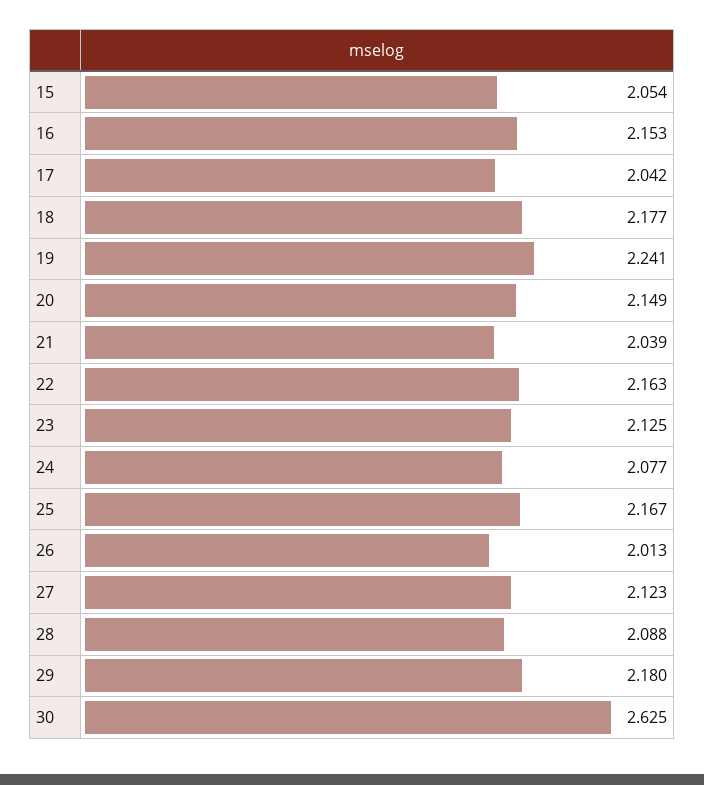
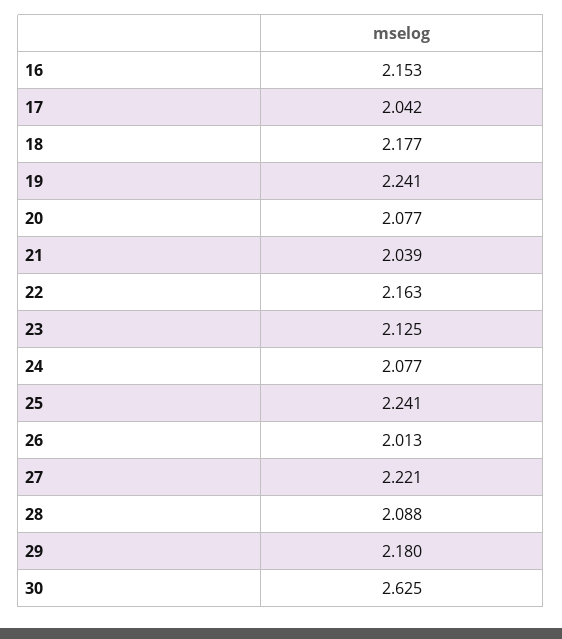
15: 2.054 -> none
20: 2.149 -> 2.077
25: 2.167 -> 2.241
27: 2.123 -> 2.221

